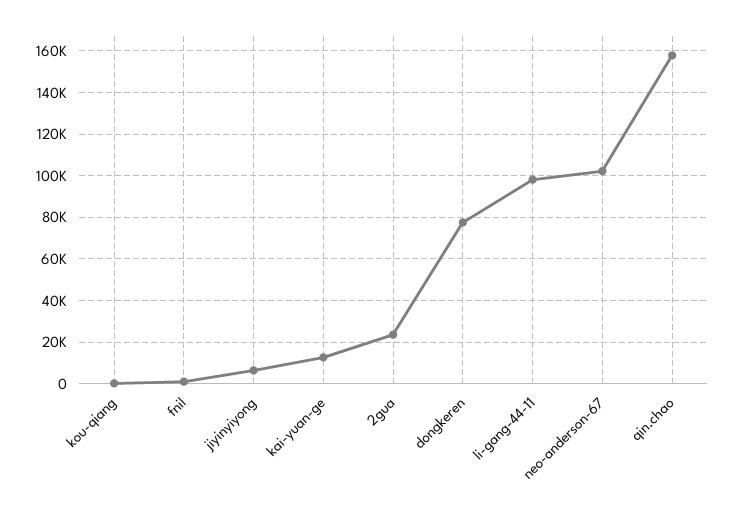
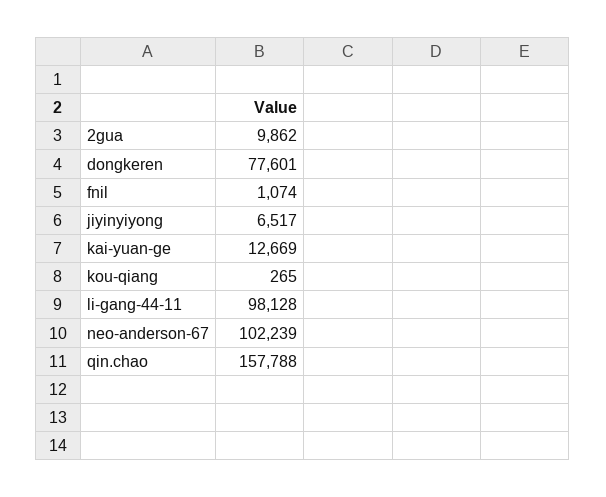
2gua: 25000 -> 9862

